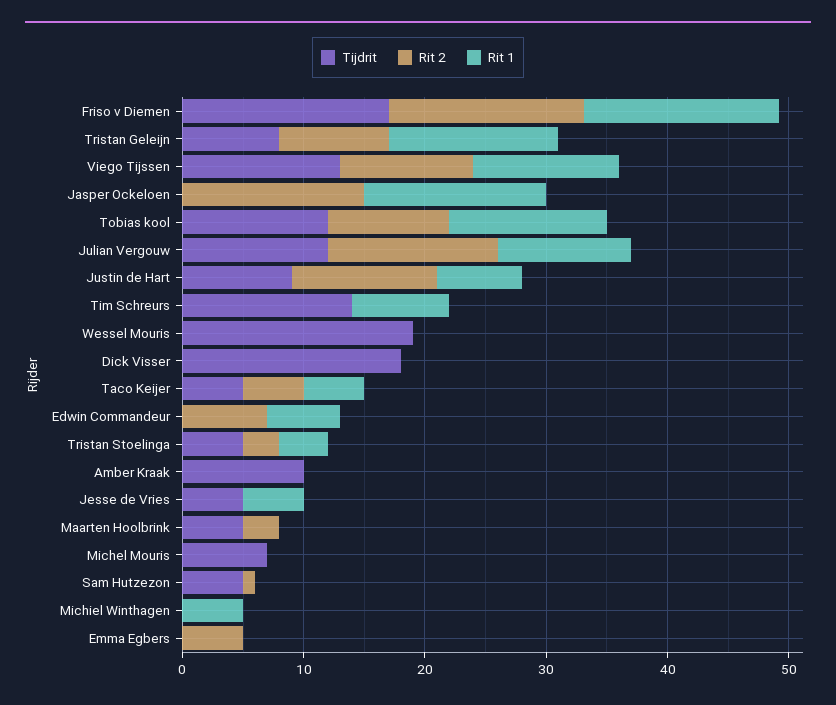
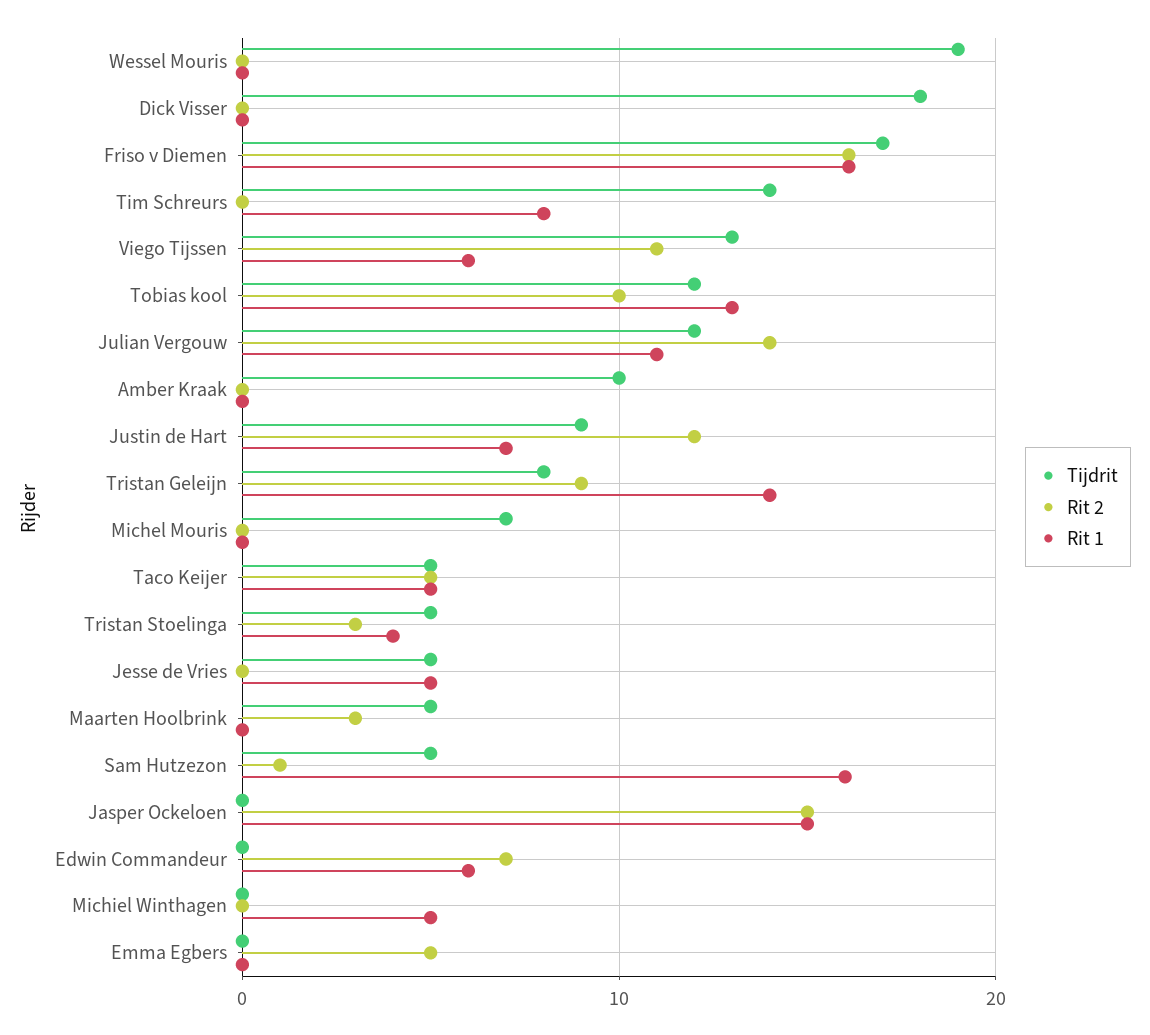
Rit 1, Viego Tijssen: 12 -> 6
Rit 1, Sam Hutzezon: 0 -> 16

